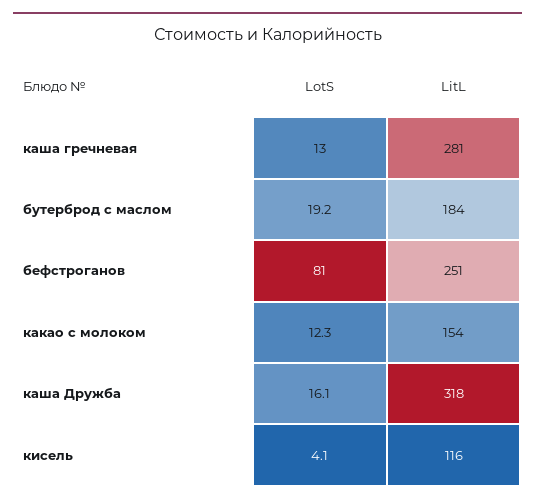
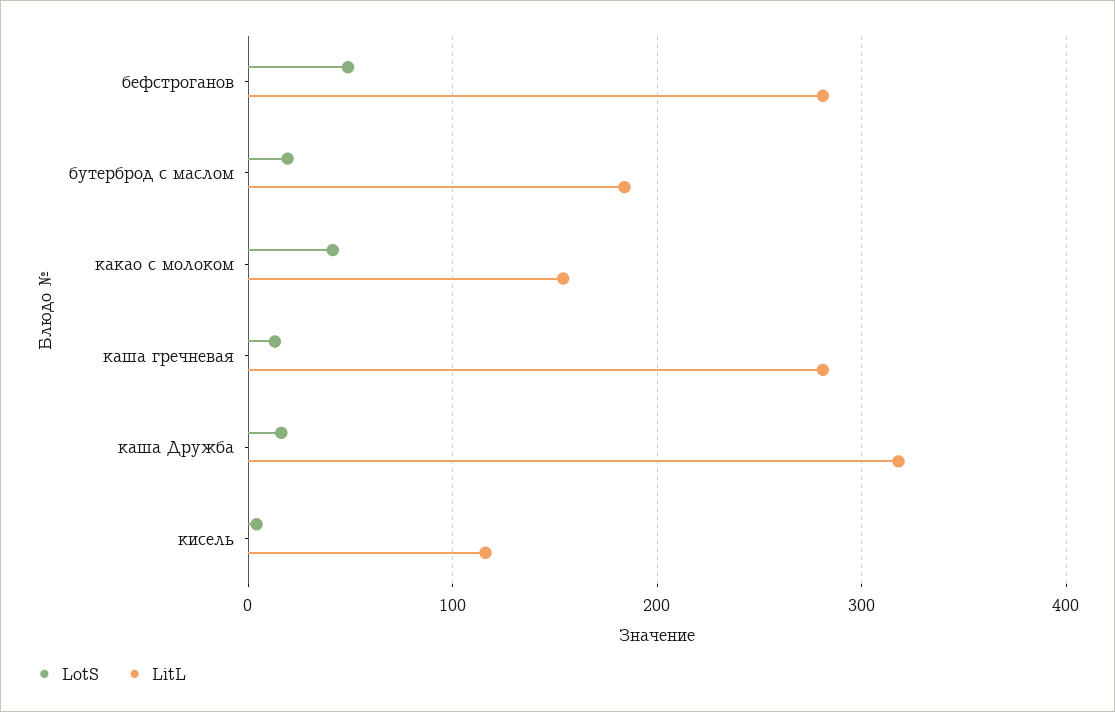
LotS, бефстроганов: 81 -> 50
LitL, бефстроганов: 251 -> 280
LotS, какао с молоком: 12.3 -> 40

